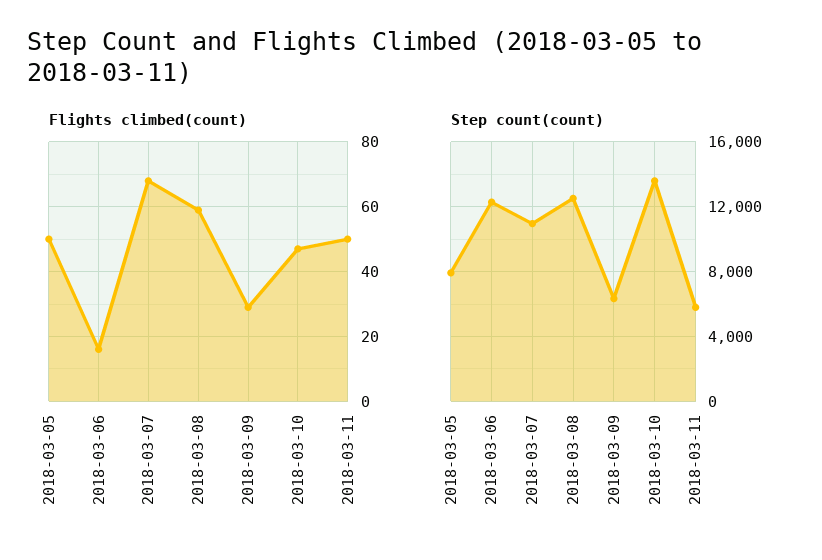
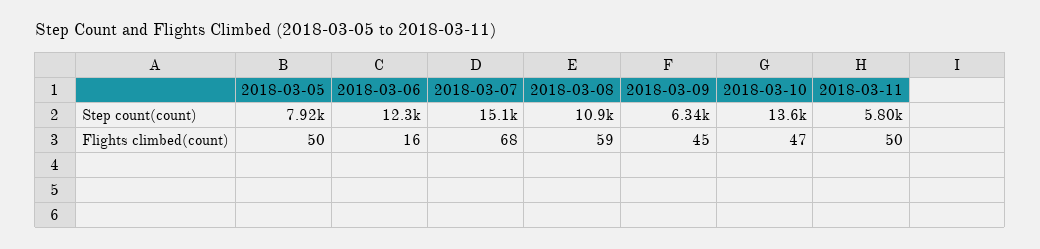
Flights climbed(count), 2018-03-09: 30 -> 45
Step count(count), 2018-03-07: 11000 -> 15100
Step count(count), 2018-03-08: 12500 -> 10900

